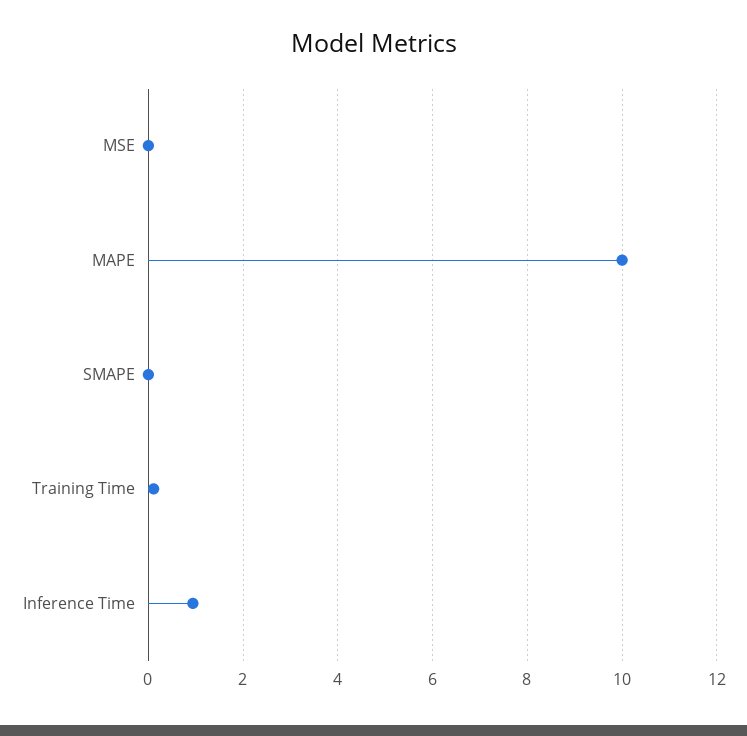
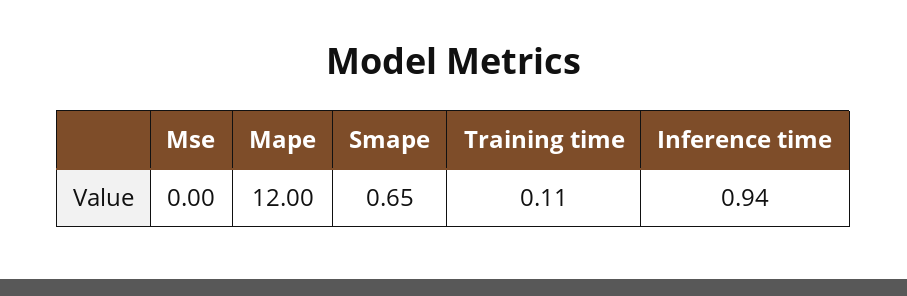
MAPE: 10 -> 12
SMAPE: 0 -> 0.65

